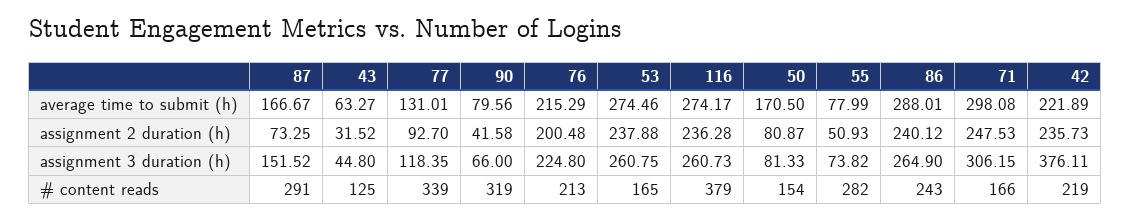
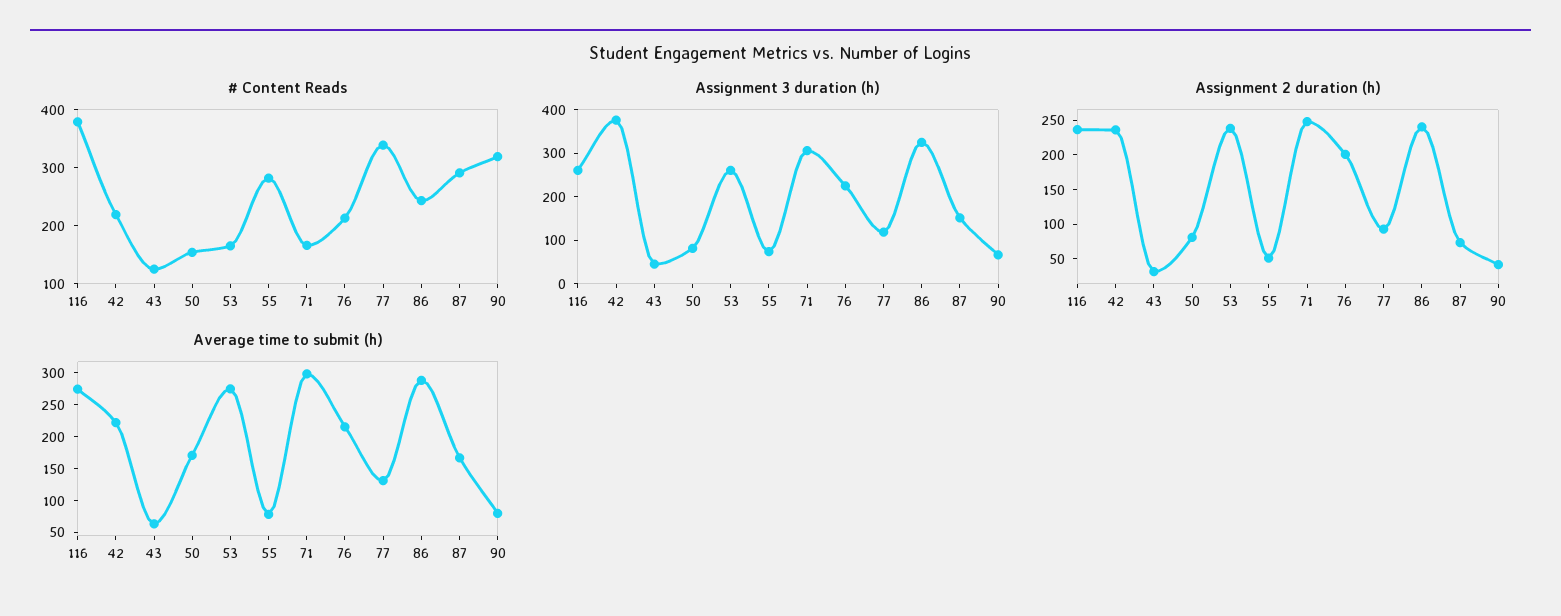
assignment 3 duration (h), 86: 264.9 -> 320

